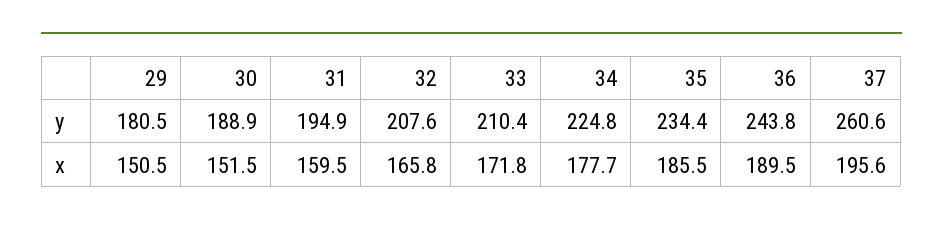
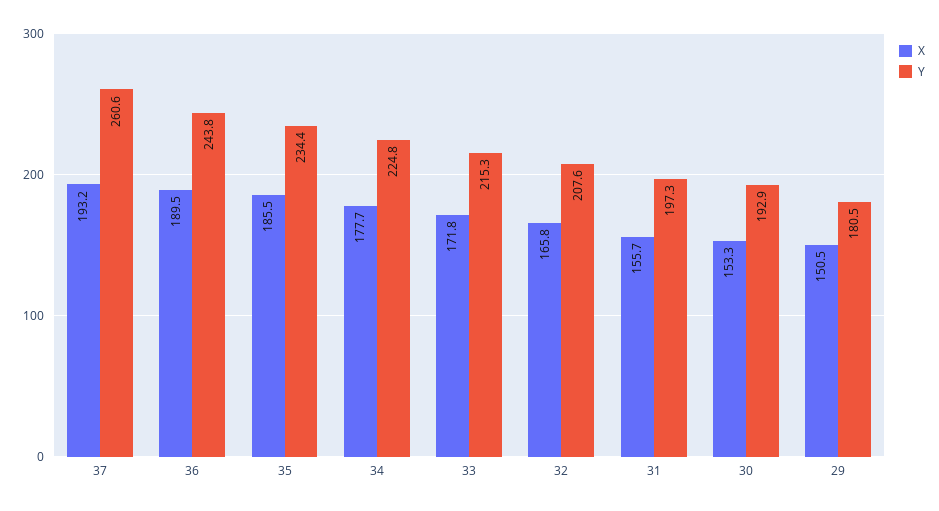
y, 30: 188.9 -> 192.9
y, 31: 194.9 -> 197.3
y, 33: 210.4 -> 215.3
x, 30: 151.5 -> 153.3
x, 31: 159.5 -> 155.7
x, 37: 195.6 -> 193.2

